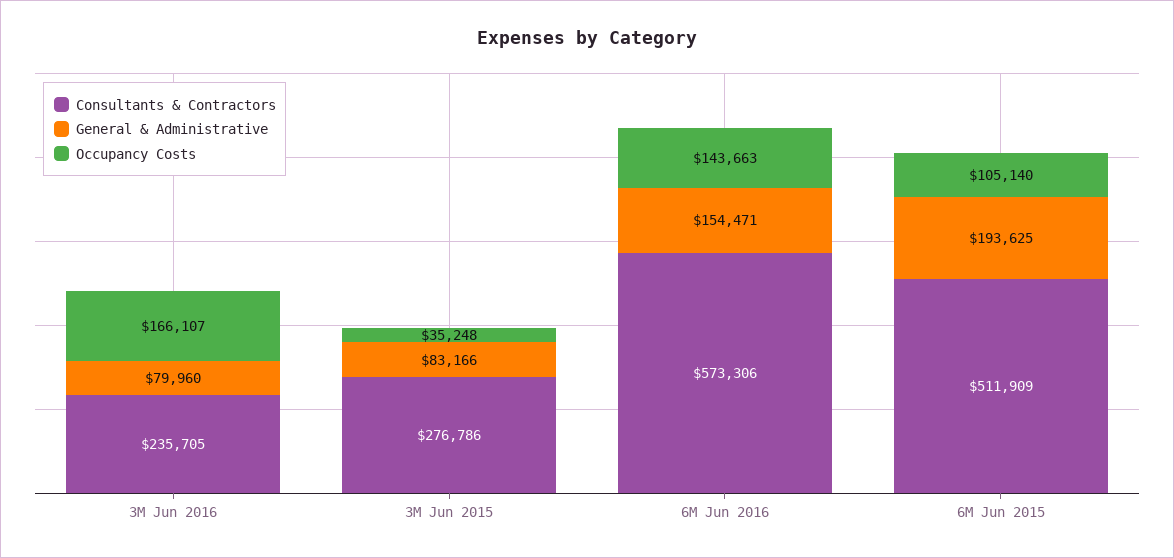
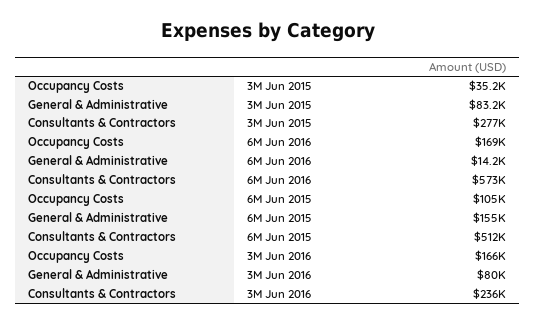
General & Administrative, 6M Jun 2016: 154471 -> 14200
Occupancy Costs, 6M Jun 2016: 143663 -> 169000
General & Administrative, 6M Jun 2015: 193625 -> 155000

